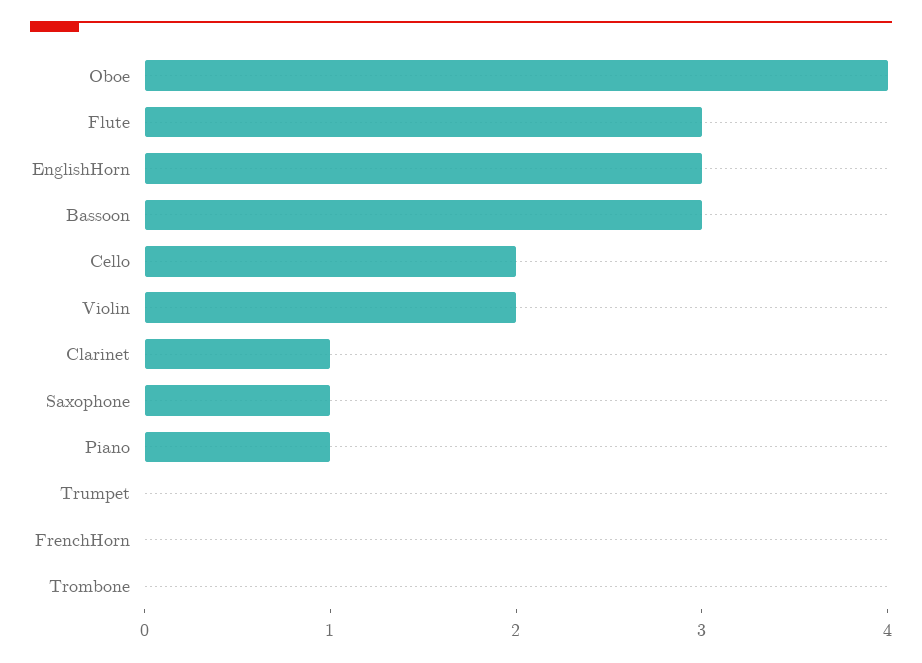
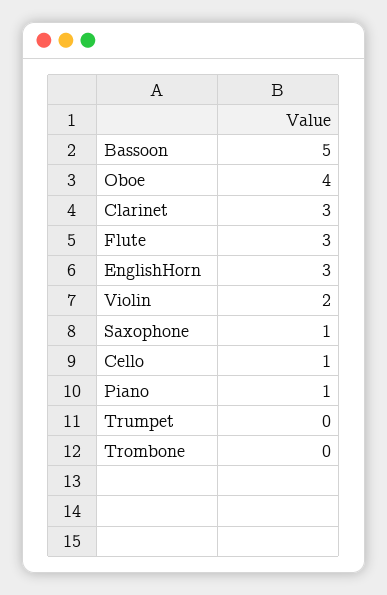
Bassoon: 3 -> 5
Cello: 2 -> 1
Clarinet: 1 -> 3
FrenchHorn: 0 -> none

